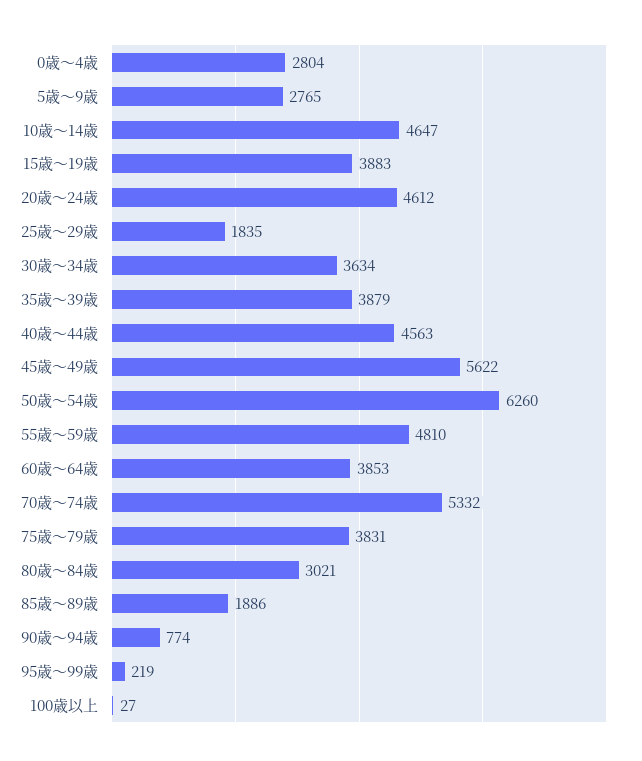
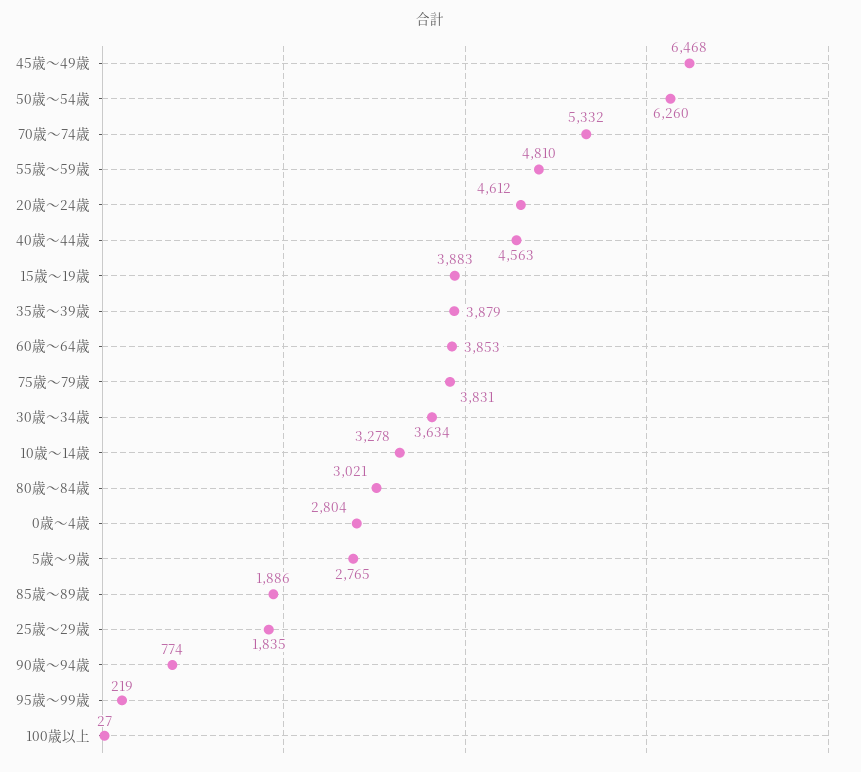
10歳～14歳: 4647 -> 3278
45歳～49歳: 5622 -> 6468

